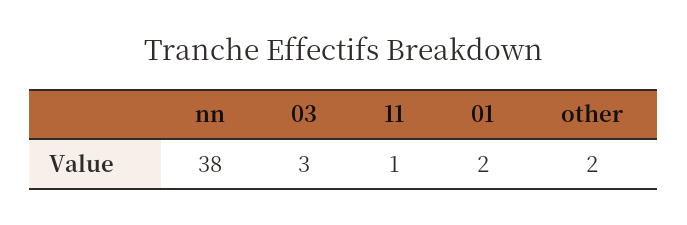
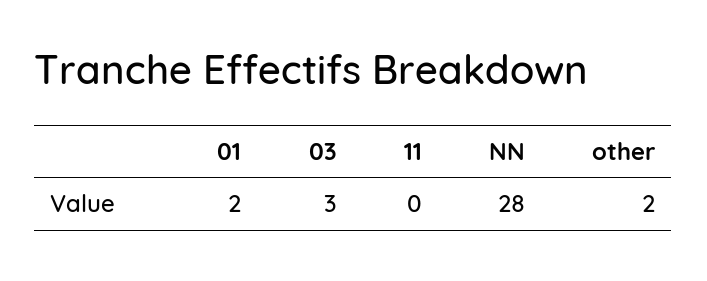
nn: 38 -> 28
11: 1 -> 0

